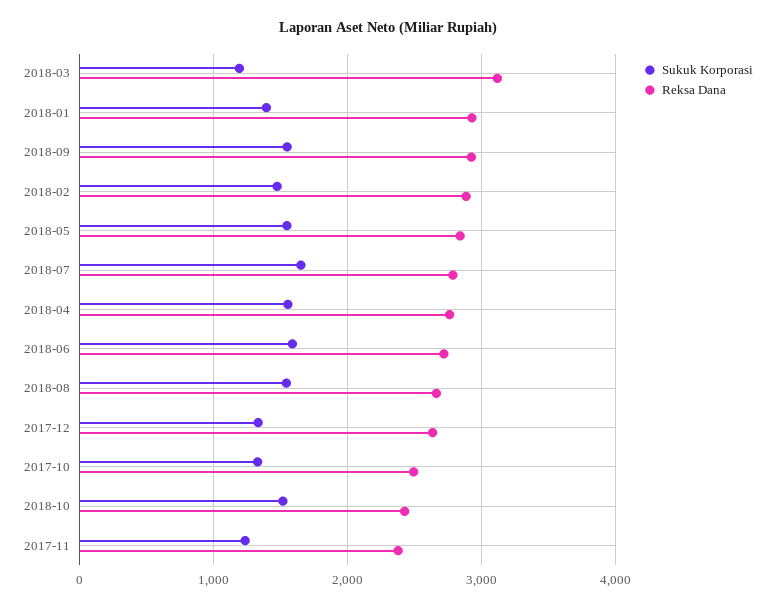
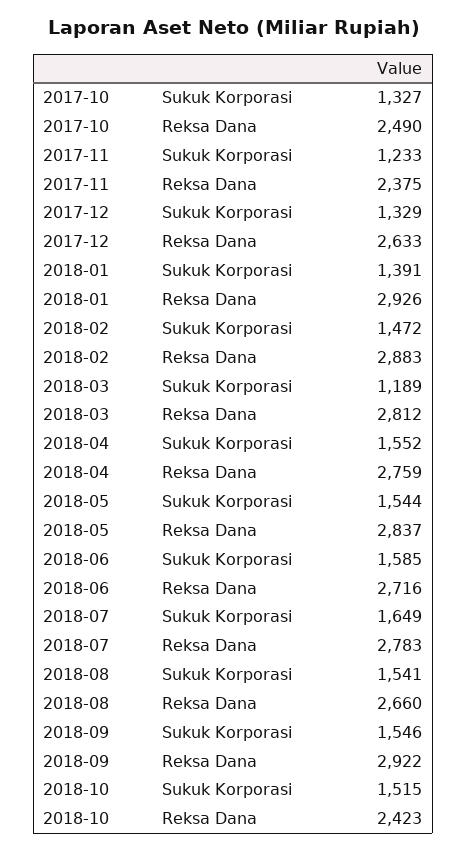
Reksa Dana, 2018-03: 3100 -> 2812

